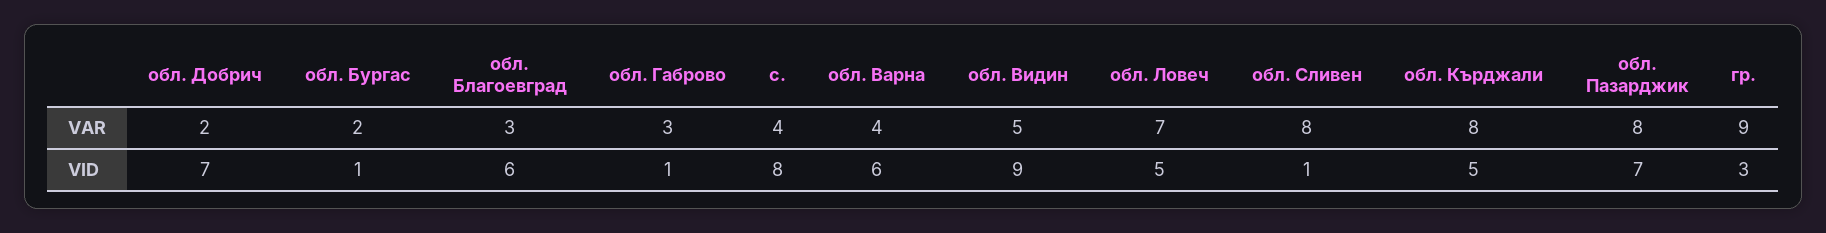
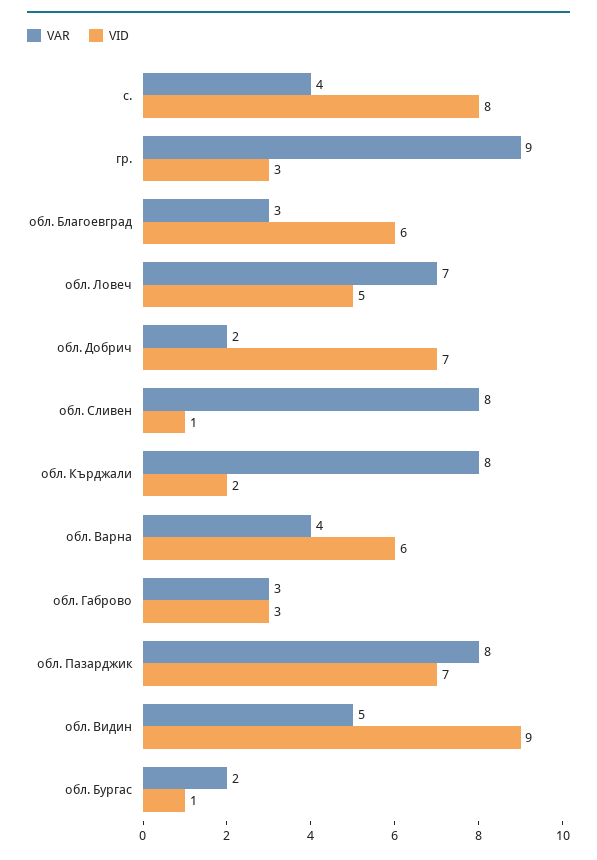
VID, обл. Габрово: 1 -> 3
VID, обл. Кърджали: 5 -> 2

